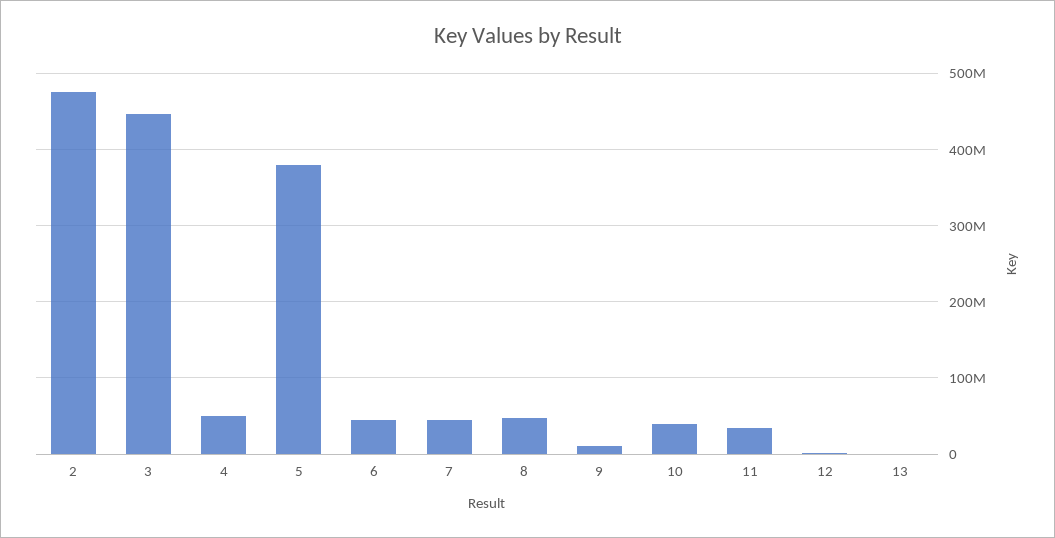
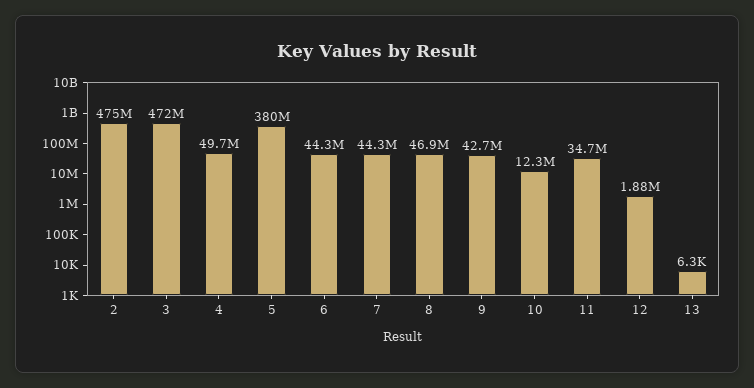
3: 450000000 -> 472000000
9: 10000000 -> 42700000
10: 40000000 -> 12300000

